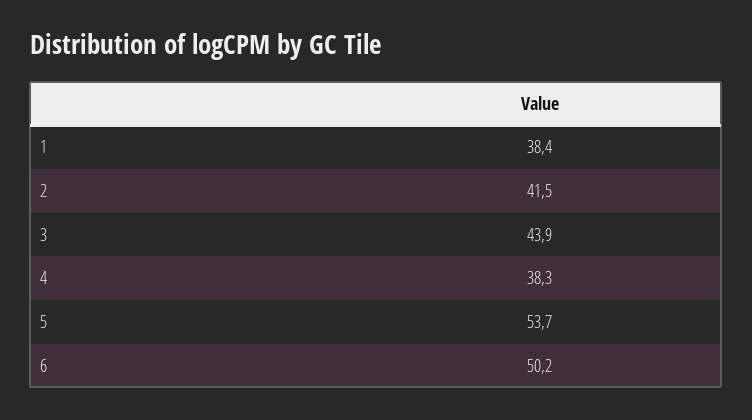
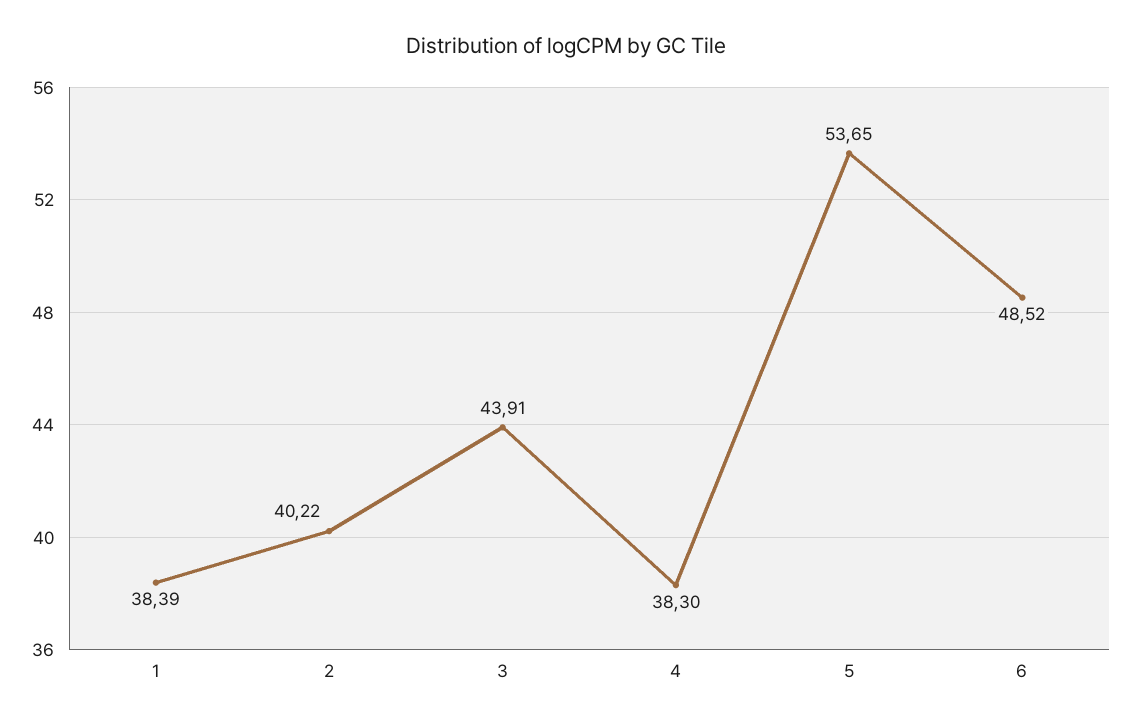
2: 41.5 -> 40.22
6: 50.2 -> 48.52

